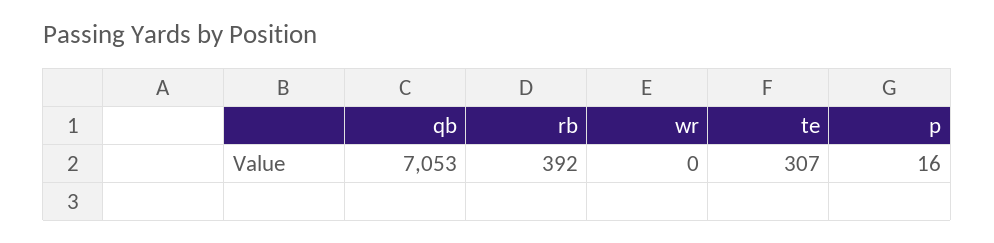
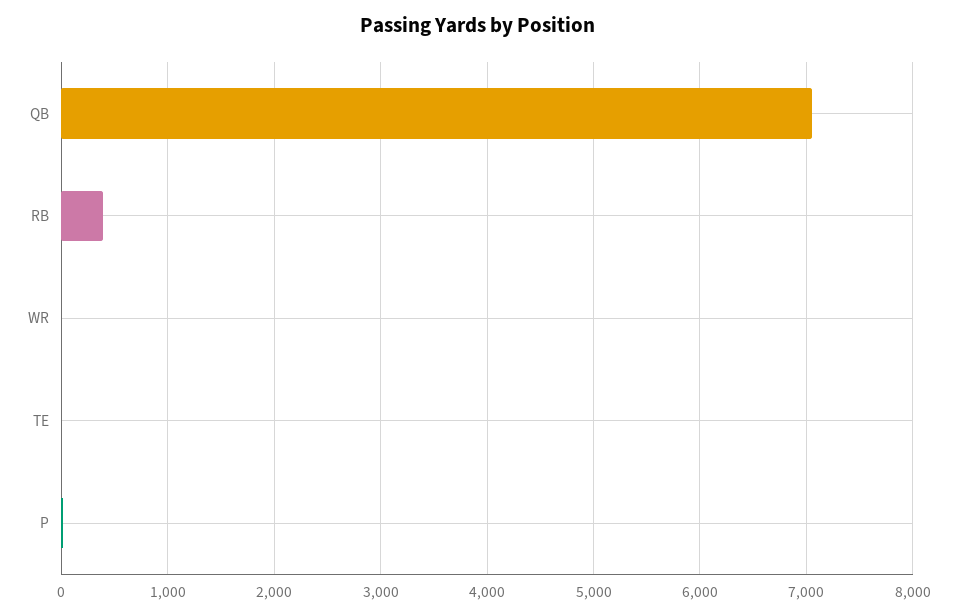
te: 307 -> 0

